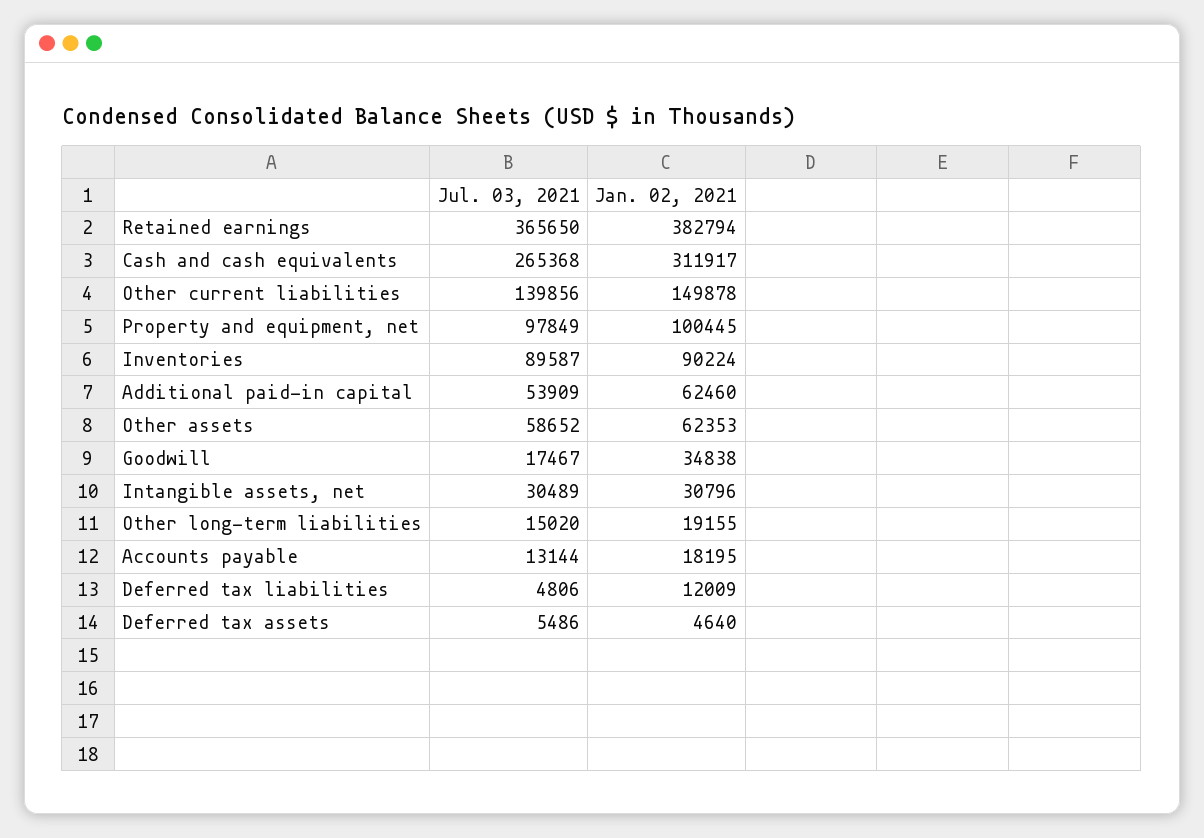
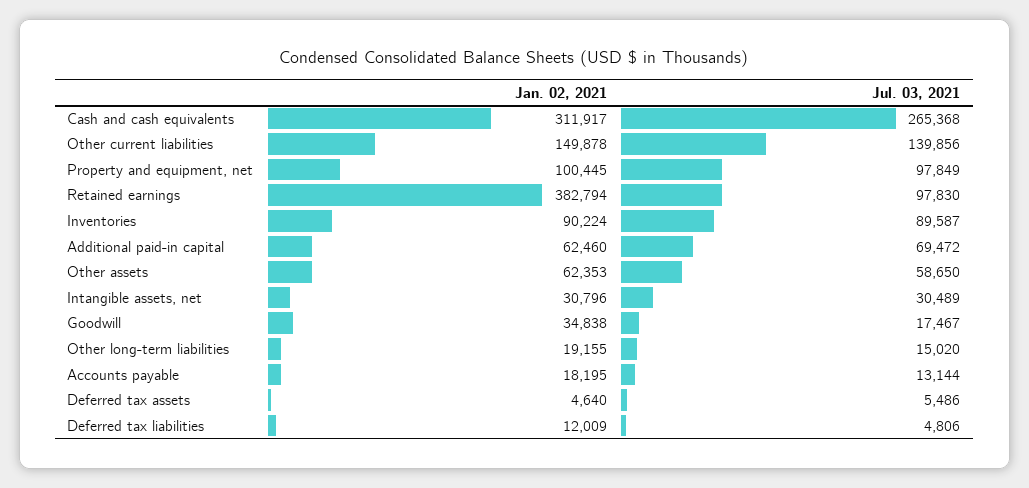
Jul. 03, 2021, Retained earnings: 365650 -> 97830
Jul. 03, 2021, Additional paid-in capital: 53909 -> 69472
Jul. 03, 2021, Other assets: 58652 -> 58650

